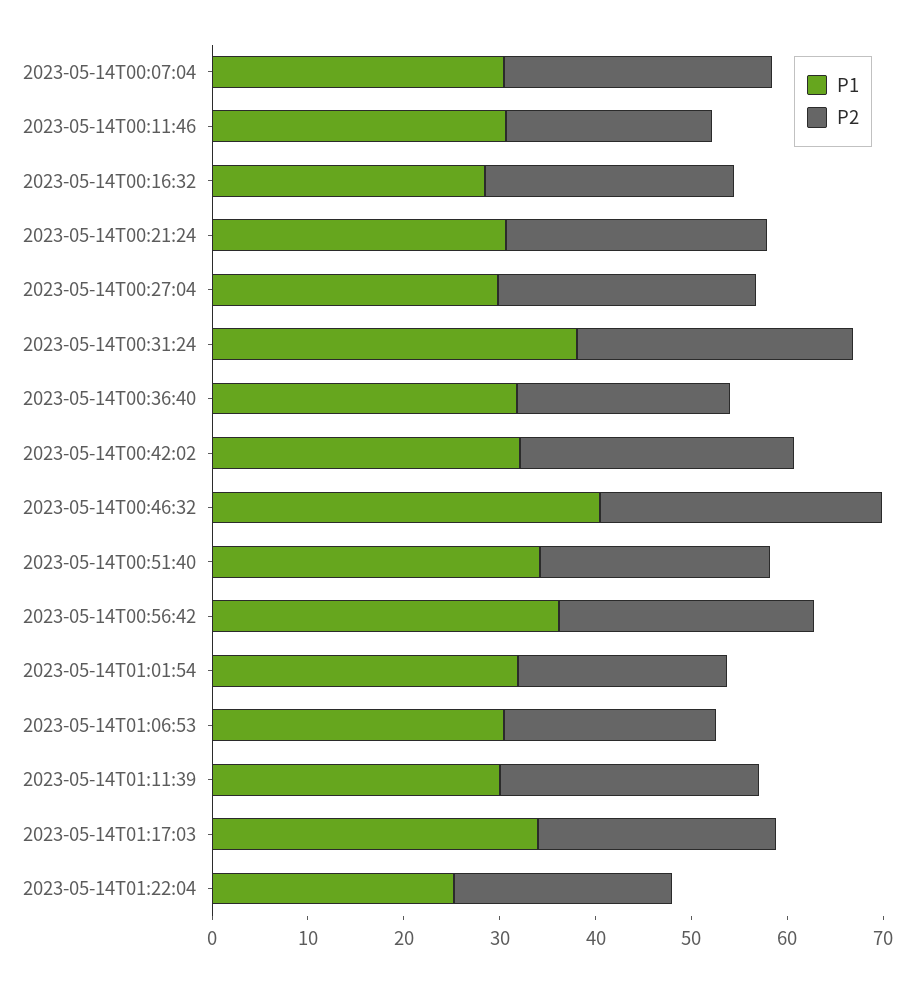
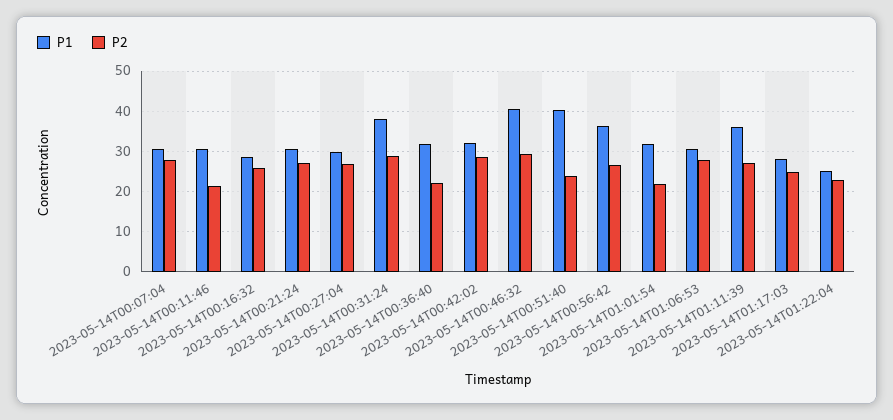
P1, 2023-05-14T00:51:40: 34 -> 40
P2, 2023-05-14T01:06:53: 22 -> 28
P1, 2023-05-14T01:11:39: 30 -> 36
P1, 2023-05-14T01:17:03: 34 -> 28

